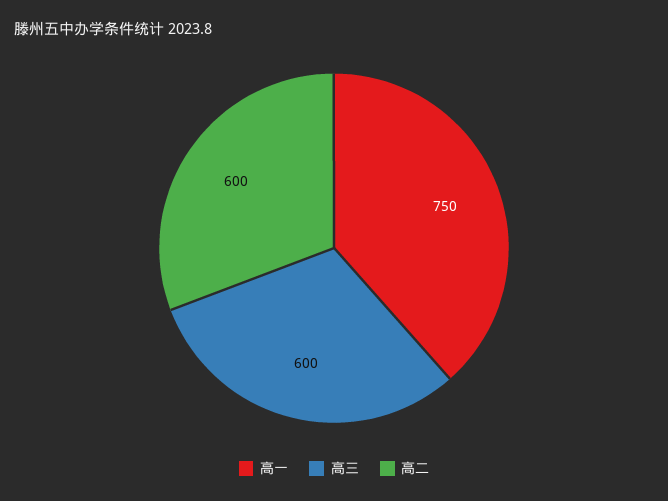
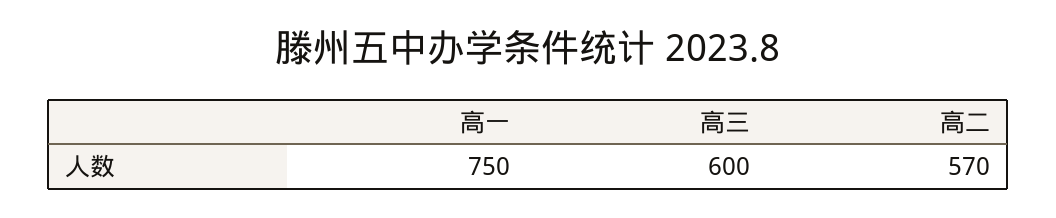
高二: 600 -> 570

